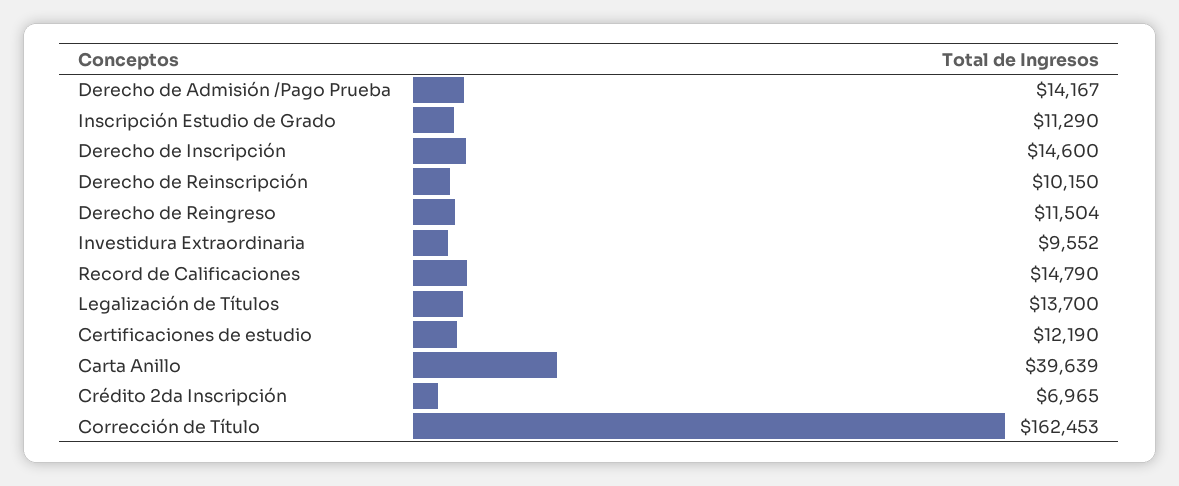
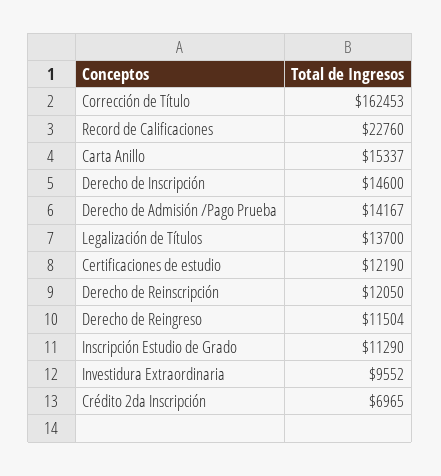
Derecho de Reinscripción: 10150 -> 12050
Record de Calificaciones: 14790 -> 22760
Carta Anillo: 39639 -> 15337

